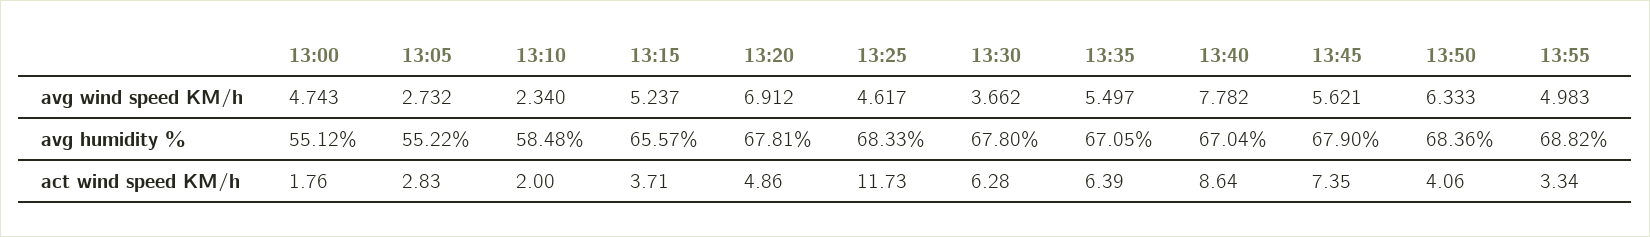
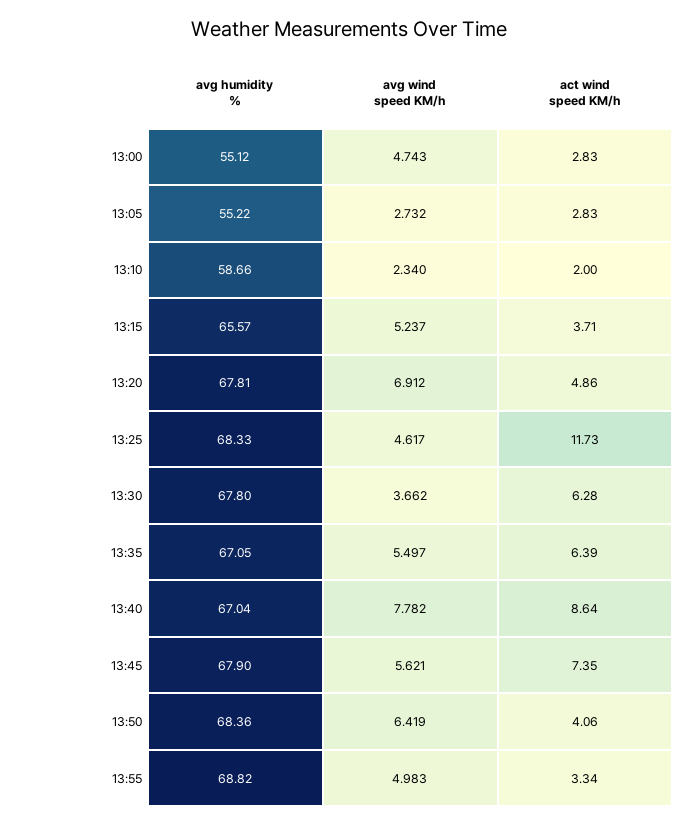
13:50, avg wind speed KM/h: 6.333 -> 6.419
13:10, avg humidity %: 58.48 -> 58.66
13:00, act wind speed KM/h: 1.76 -> 2.83

